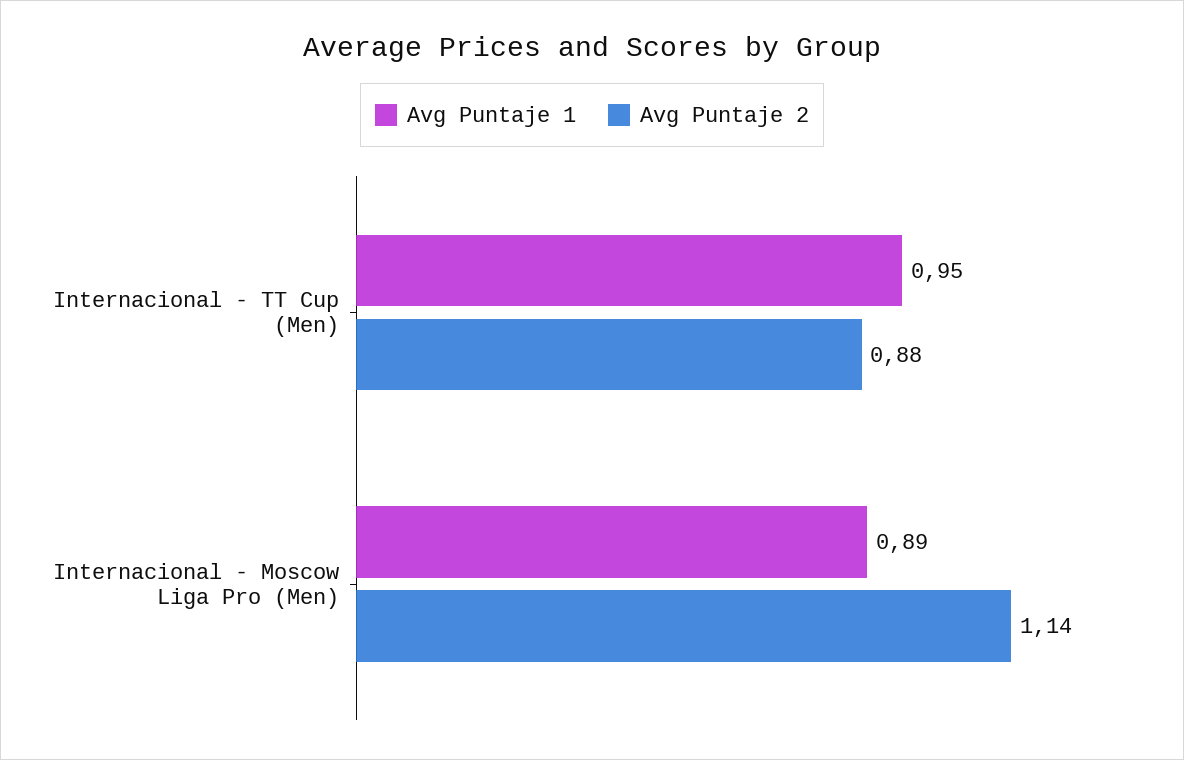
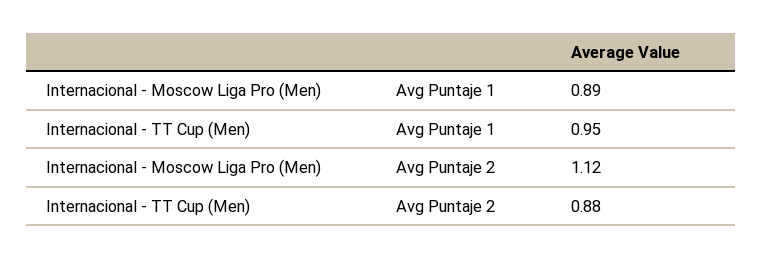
Avg Puntaje 2, Internacional - Moscow Liga Pro (Men): 1.14 -> 1.12

